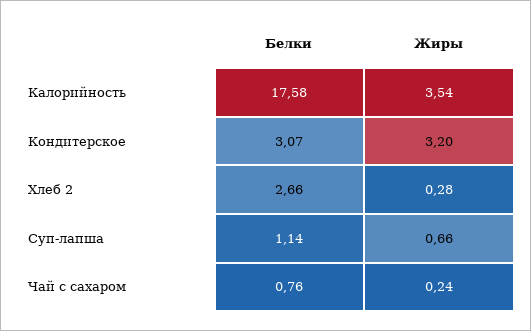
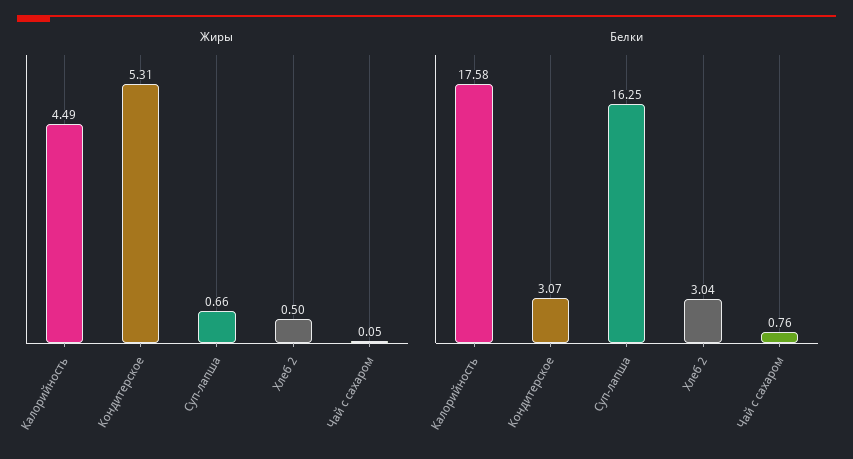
Жиры, Калорийность: 3.54 -> 4.49
Жиры, Кондитерское: 3.2 -> 5.31
Белки, Хлеб 2: 2.66 -> 3.04
Жиры, Хлеб 2: 0.28 -> 0.5
Белки, Суп-лапша: 1.14 -> 16.25
Жиры, Чай с сахаром: 0.24 -> 0.05

